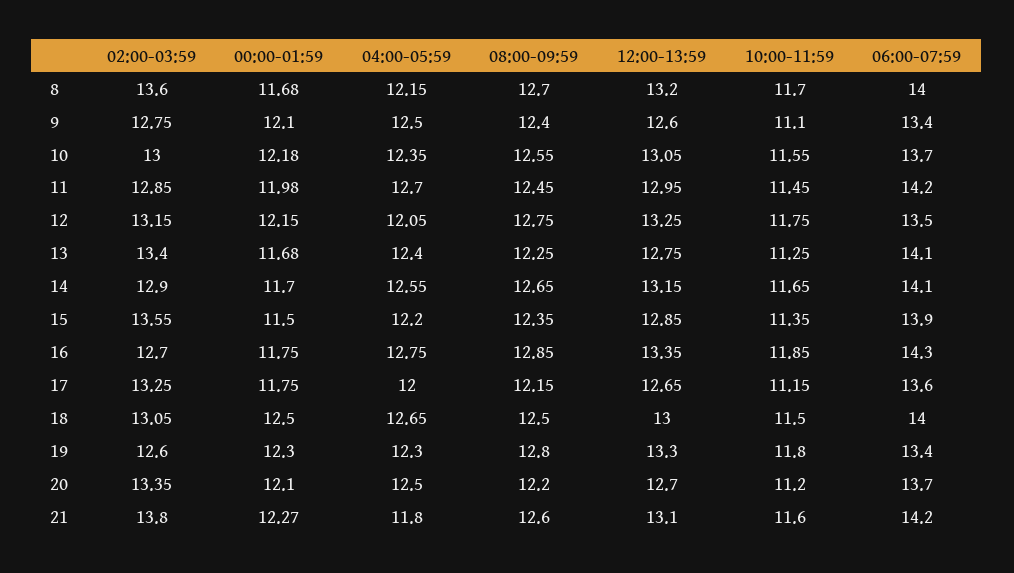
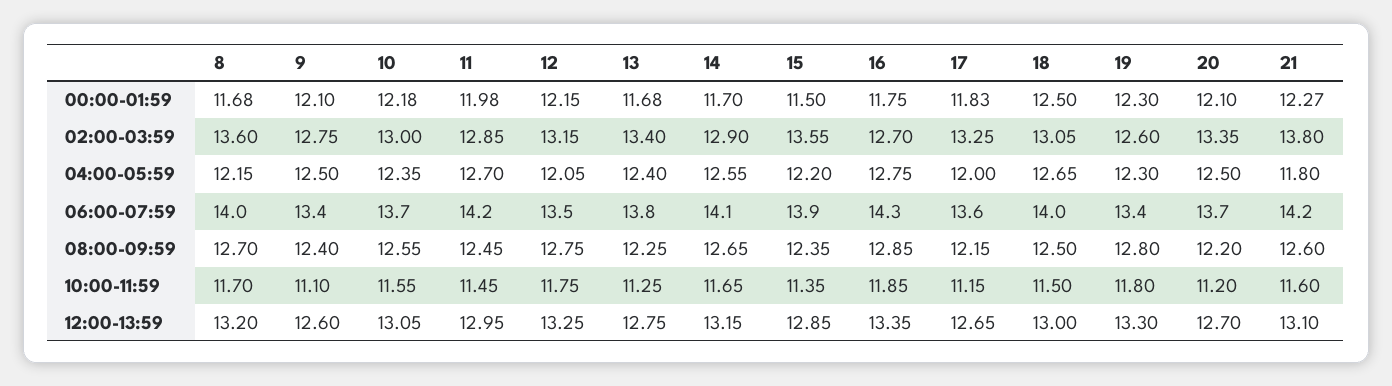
06:00-07:59, 13: 14.1 -> 13.8
00:00-01:59, 17: 11.75 -> 11.83

